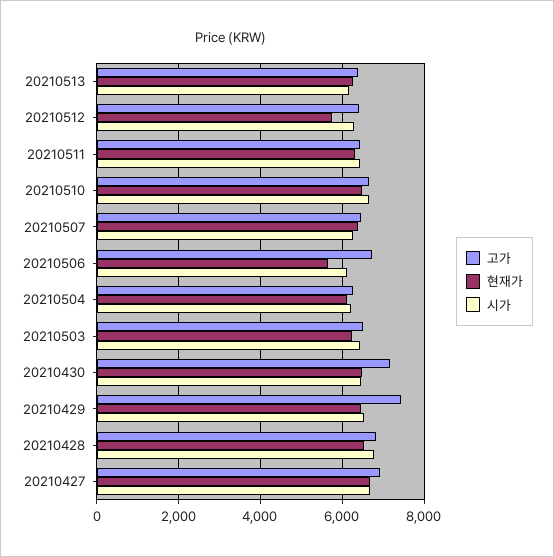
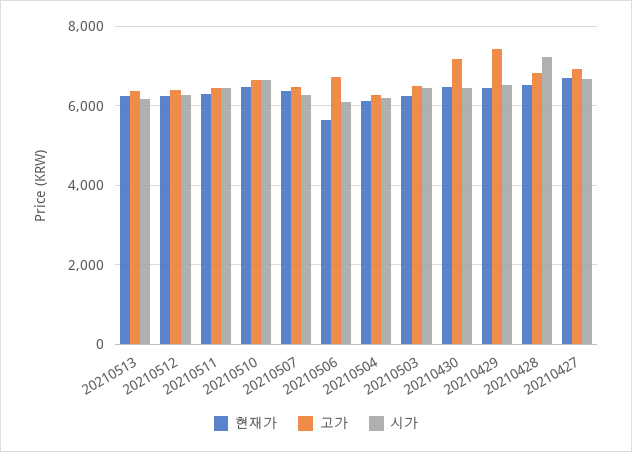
현재가, 20210512: 5800 -> 6200
시가, 20210428: 6800 -> 7200

